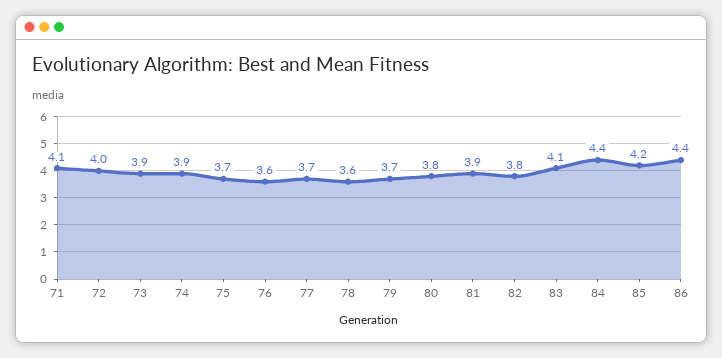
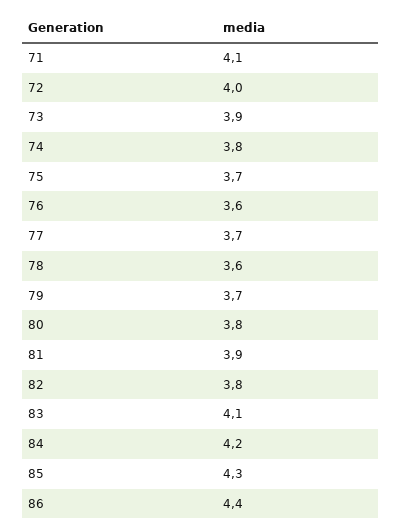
74: 3.9 -> 3.8
84: 4.4 -> 4.2
85: 4.2 -> 4.3

